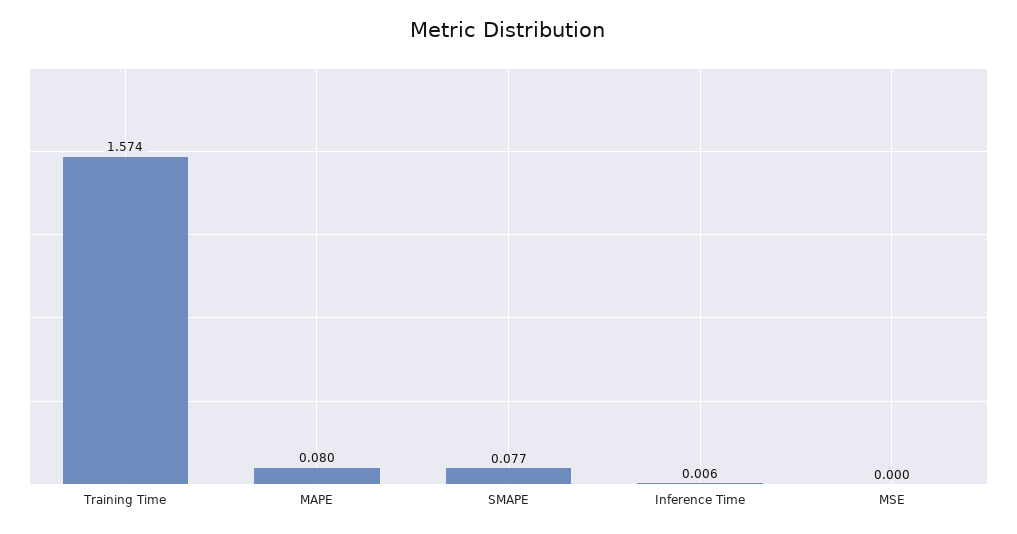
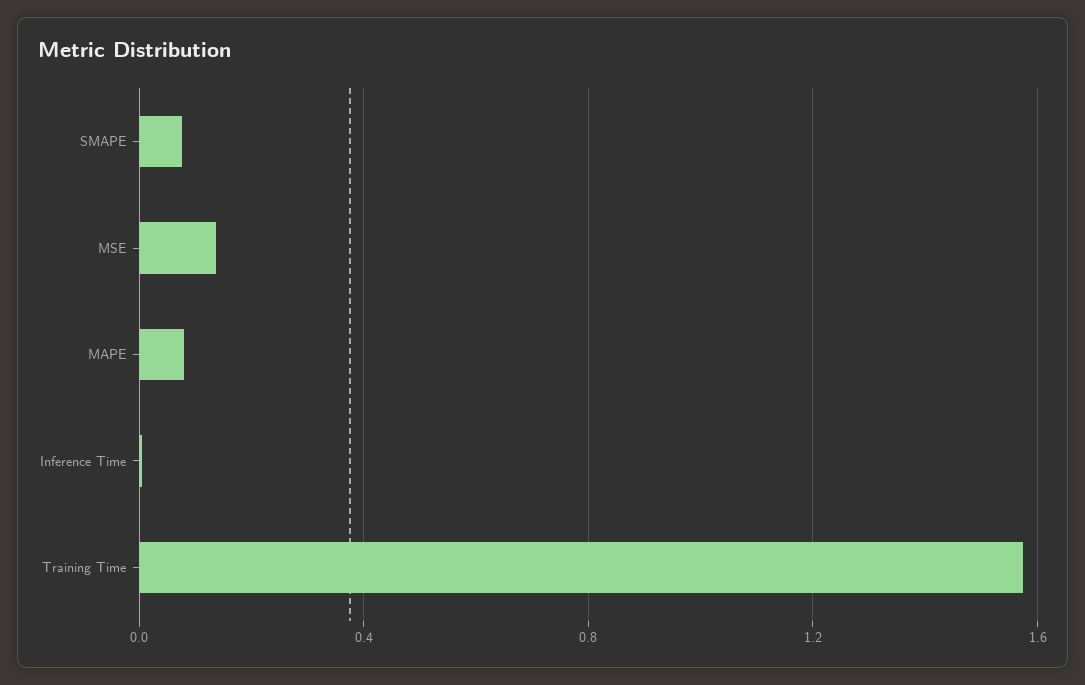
MSE: 0 -> 0.15

